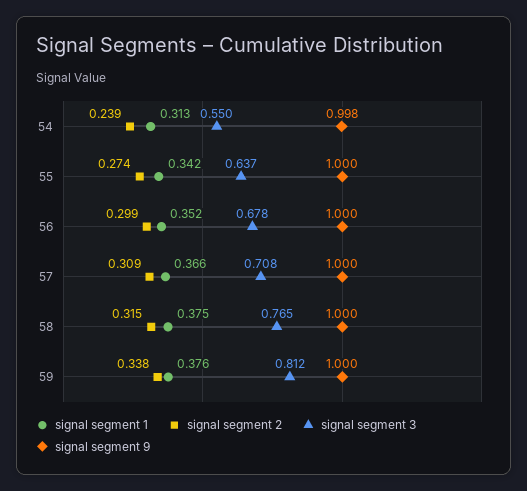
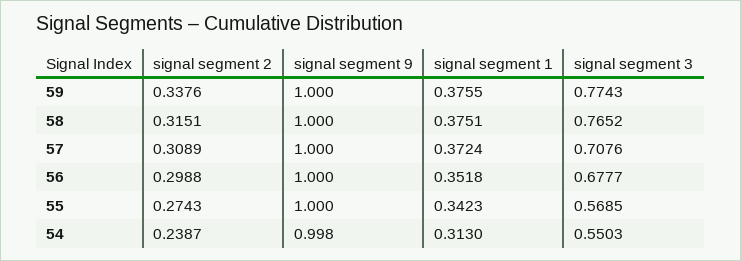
signal segment 3, 55: 0.637 -> 0.5685
signal segment 1, 57: 0.366 -> 0.3724
signal segment 3, 59: 0.812 -> 0.7743

